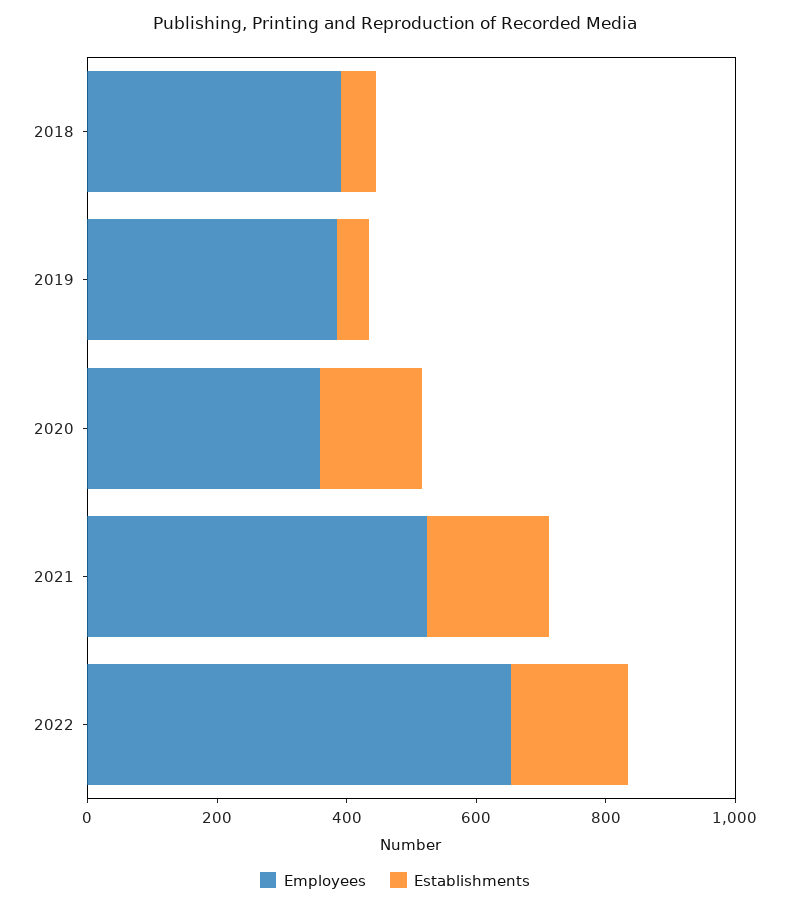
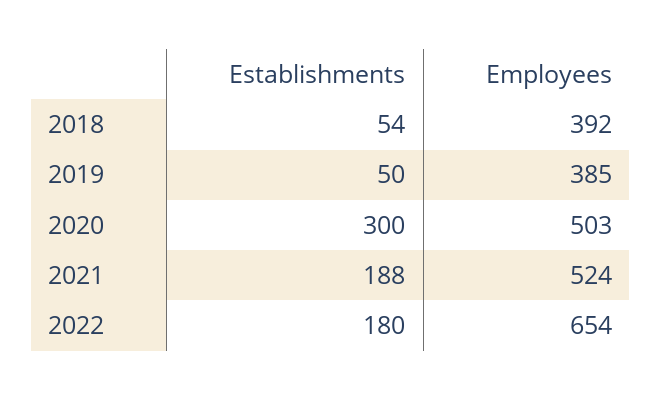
Employees, 2020: 350 -> 503
Establishments, 2020: 150 -> 300

